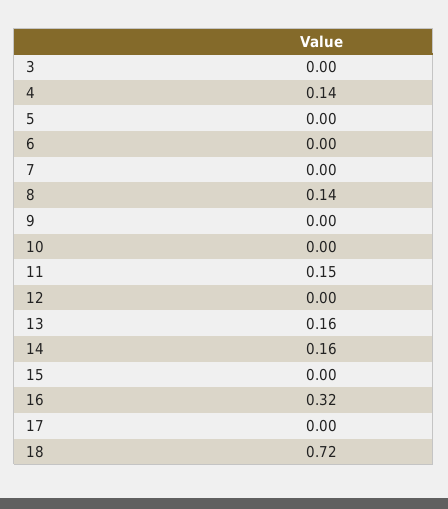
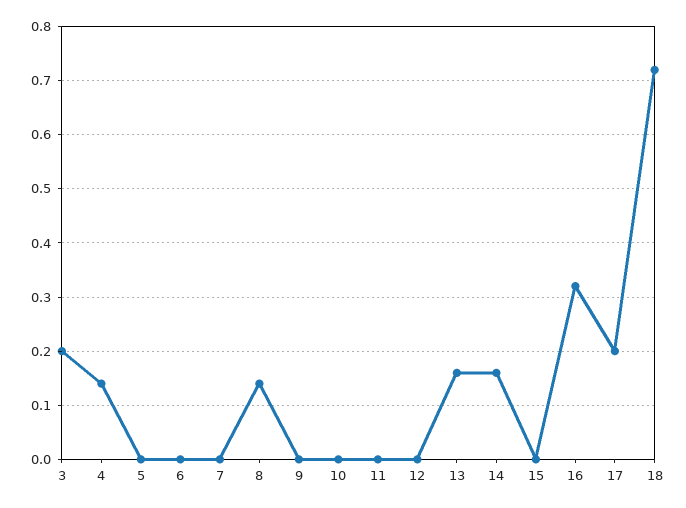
3: 0 -> 0.2
11: 0.15 -> 0
17: 0 -> 0.2

